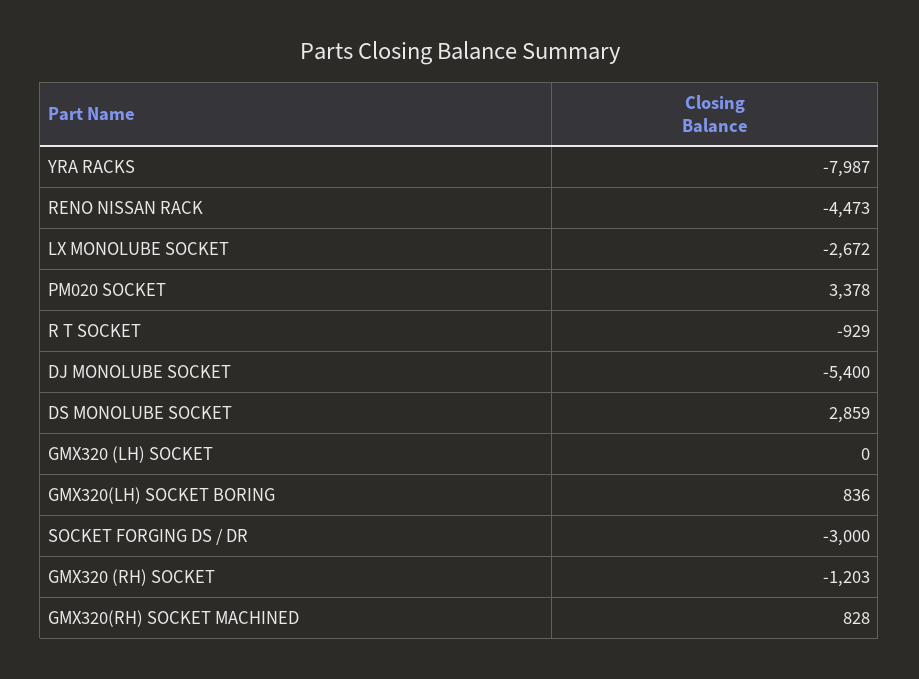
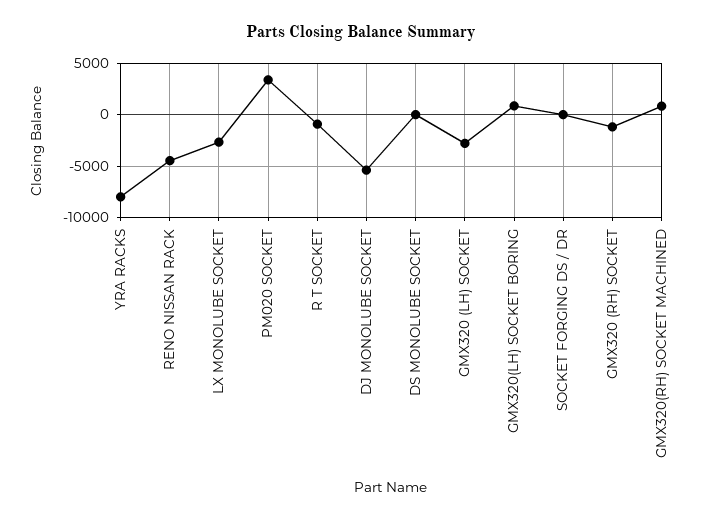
DS MONOLUBE SOCKET: 2859 -> 0
GMX320 (LH) SOCKET: 0 -> -3000
SOCKET FORGING DS / DR: -3000 -> 0

